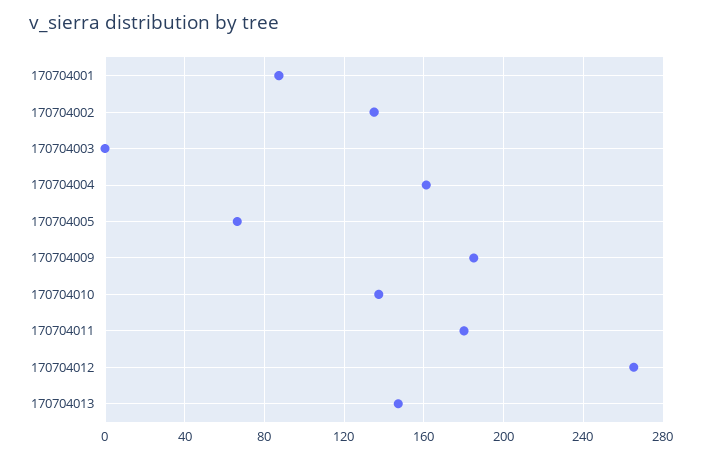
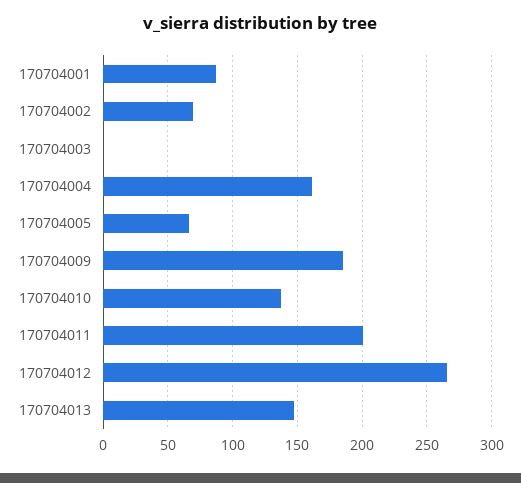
170704002: 135 -> 70
170704011: 180 -> 200

